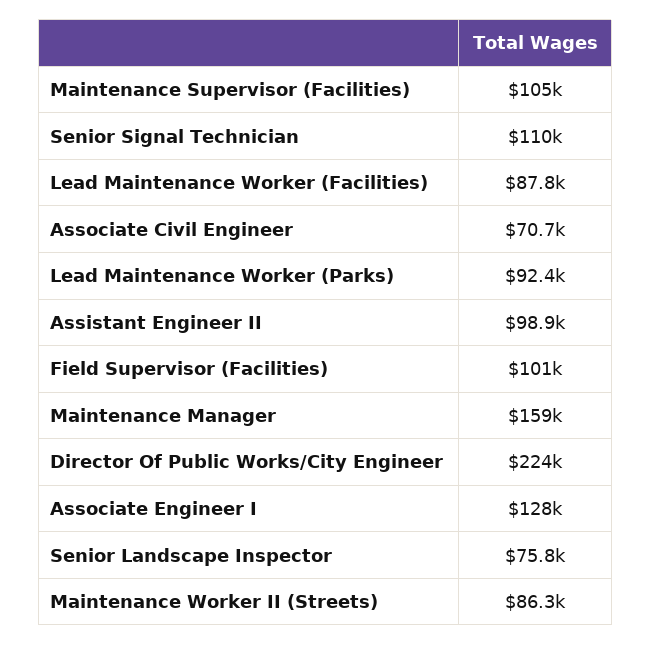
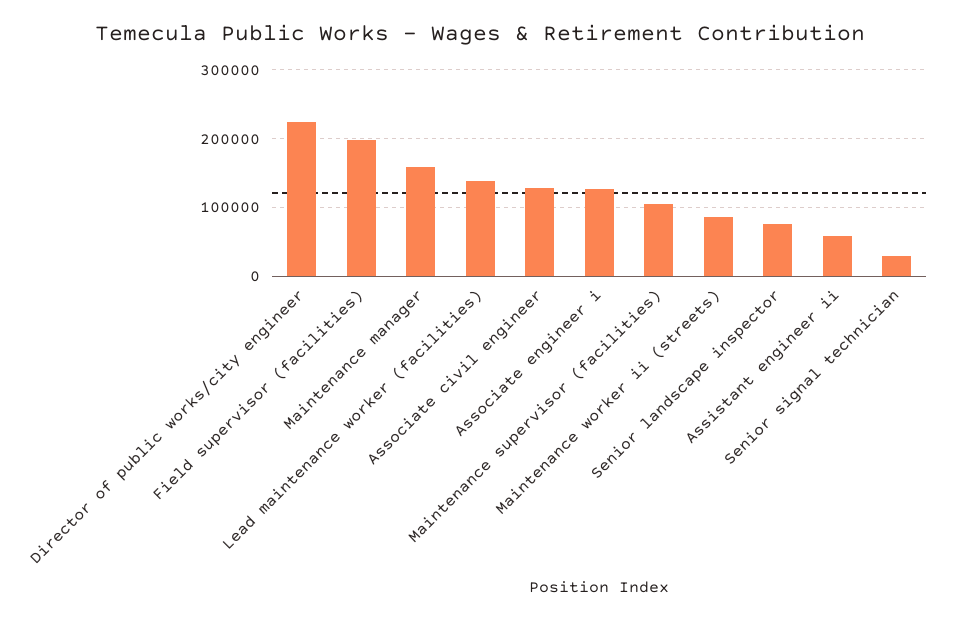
Senior Signal Technician: 110000 -> 30000
Lead Maintenance Worker (Facilities): 87800 -> 140000
Associate Civil Engineer: 70700 -> 130000
Lead Maintenance Worker (Parks): 92400 -> none
Assistant Engineer II: 98900 -> 60000
Field Supervisor (Facilities): 101000 -> 200000

